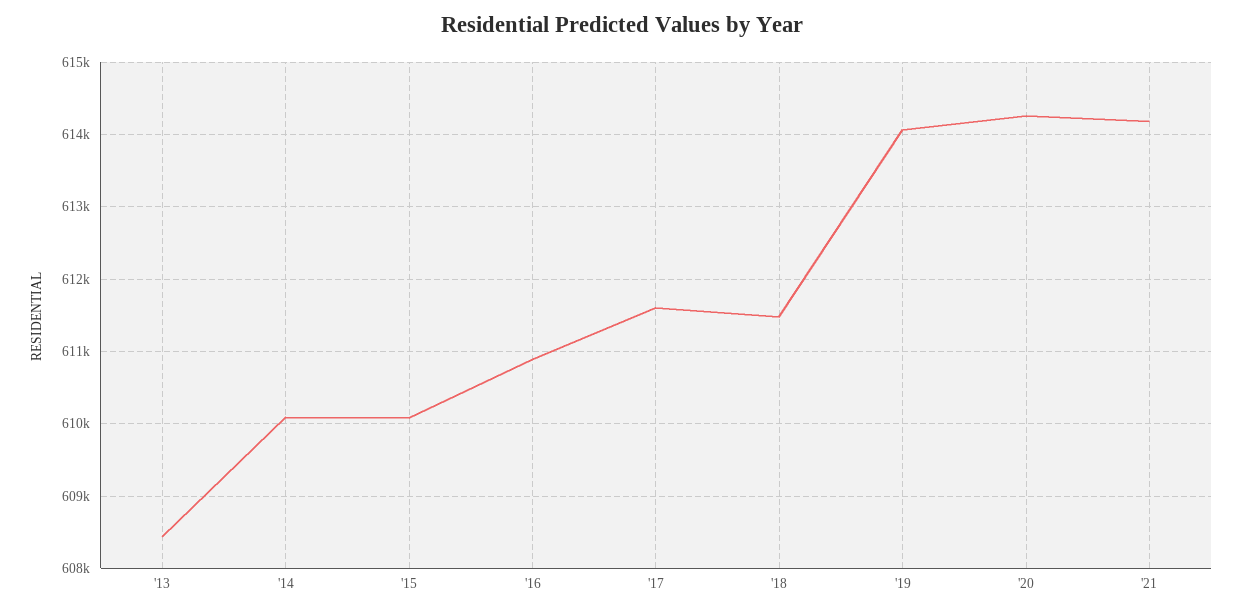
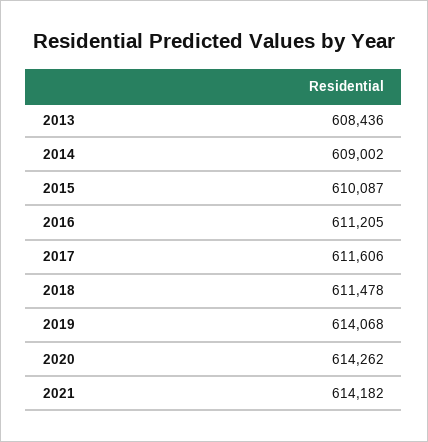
'14: 610100 -> 609002
'16: 610900 -> 611205

